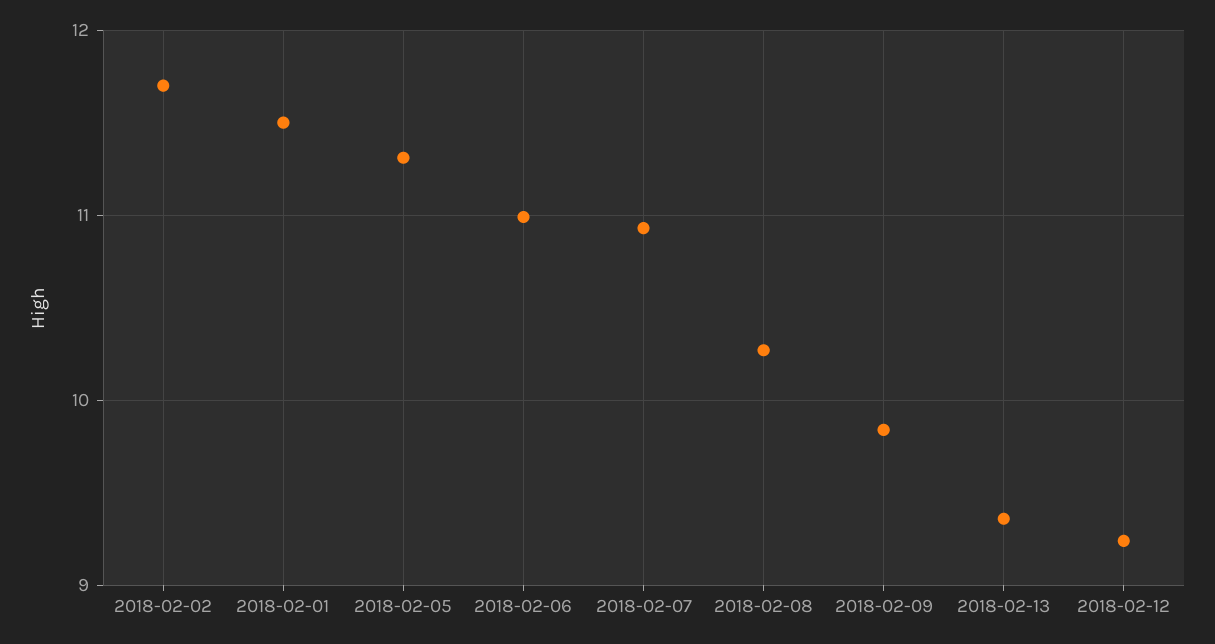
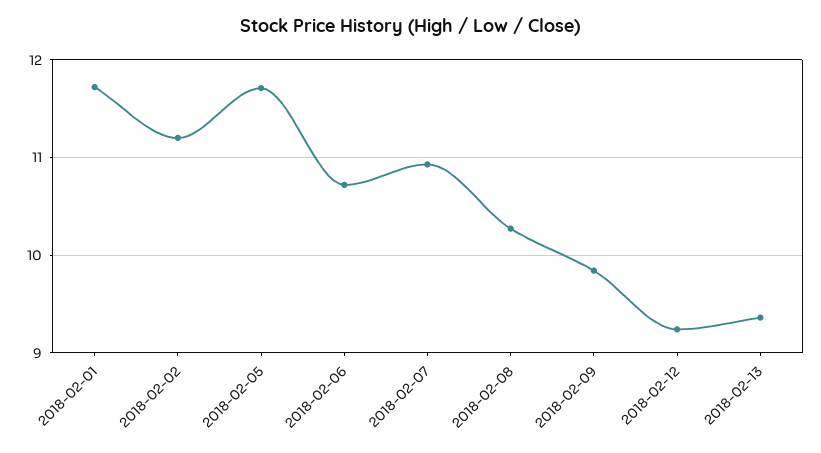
2018-02-02: 11.7 -> 11.2
2018-02-01: 11.5 -> 11.7
2018-02-05: 11.3 -> 11.7
2018-02-06: 11 -> 10.7

